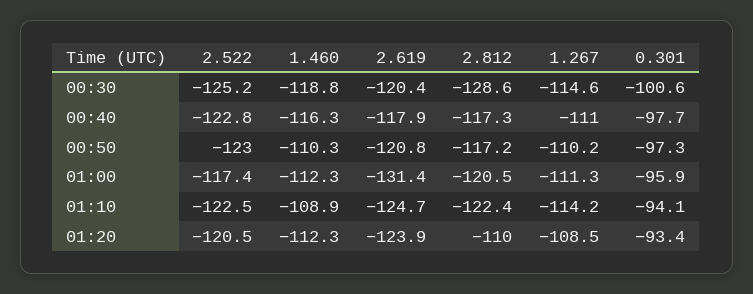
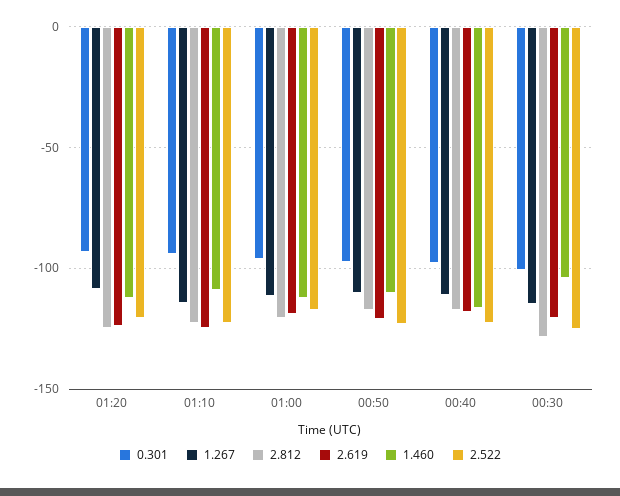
1.460, 00:30: -118.8 -> -105
2.619, 01:00: -131.4 -> -120
2.812, 01:20: -110 -> -125

